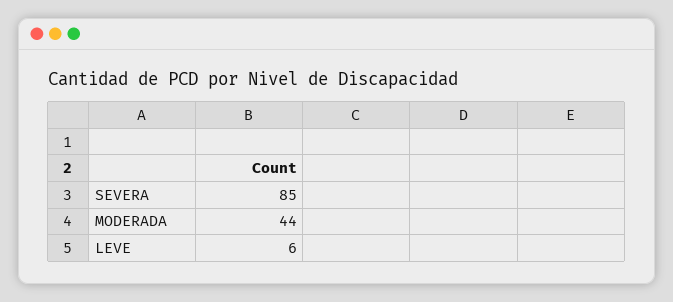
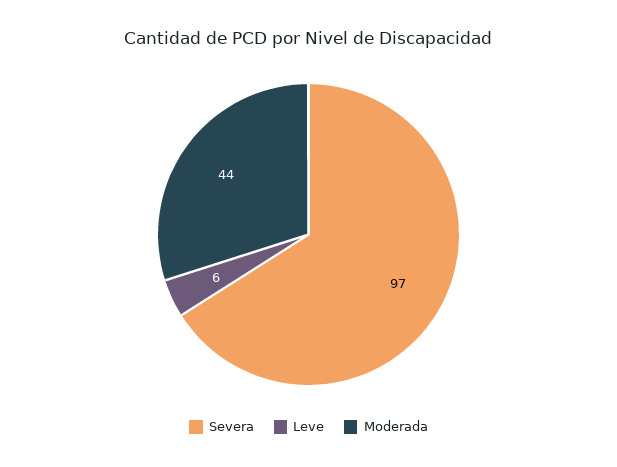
SEVERA: 85 -> 97

